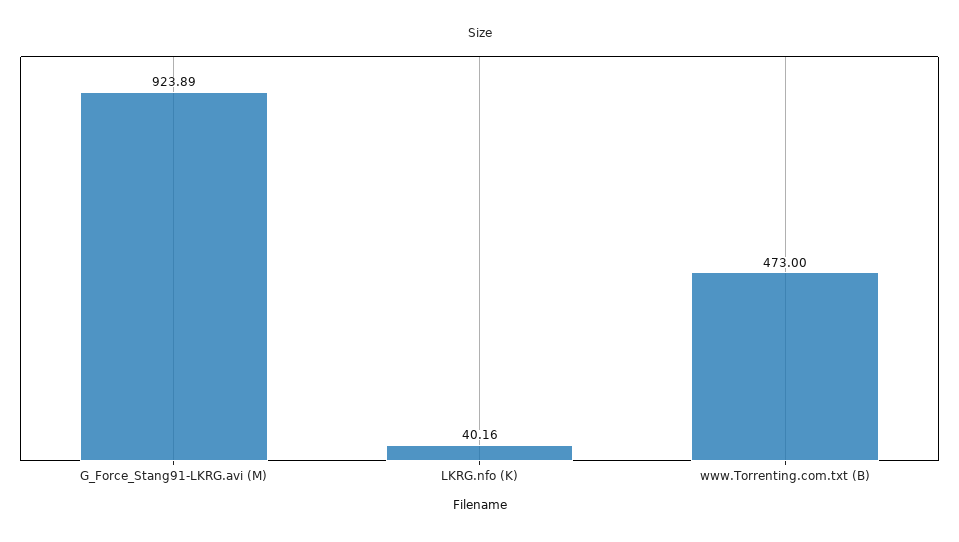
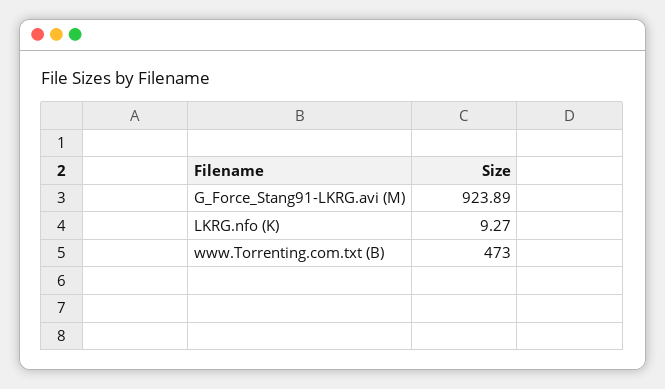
LKRG.nfo (K): 40.16 -> 9.27

